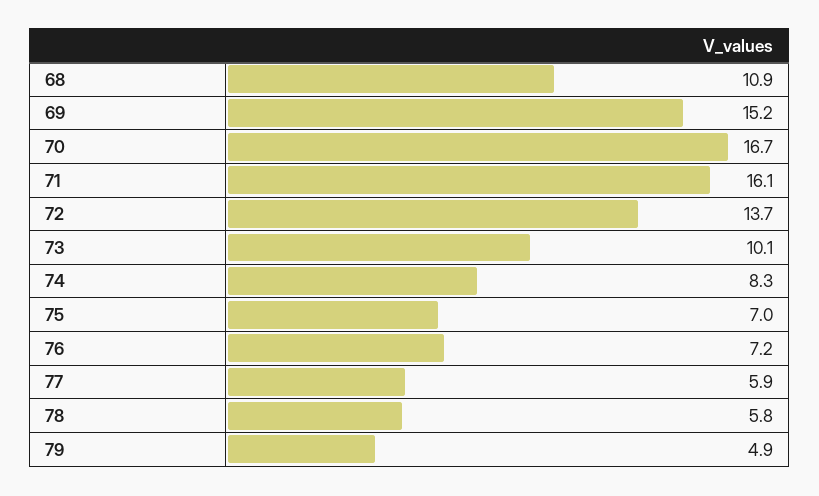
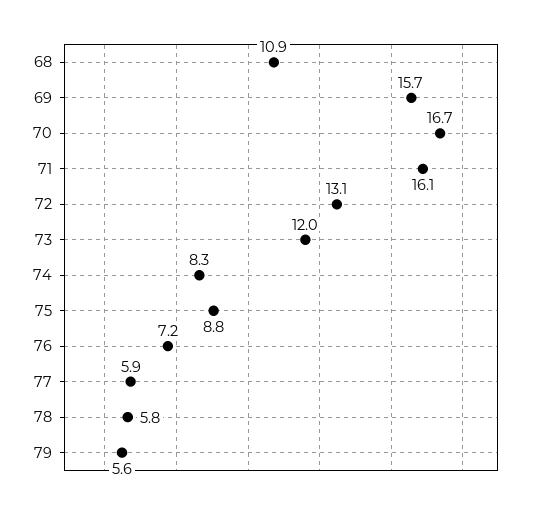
69: 15.2 -> 15.7
72: 13.7 -> 13.1
73: 10.1 -> 12
75: 7 -> 8.8
79: 4.9 -> 5.6

